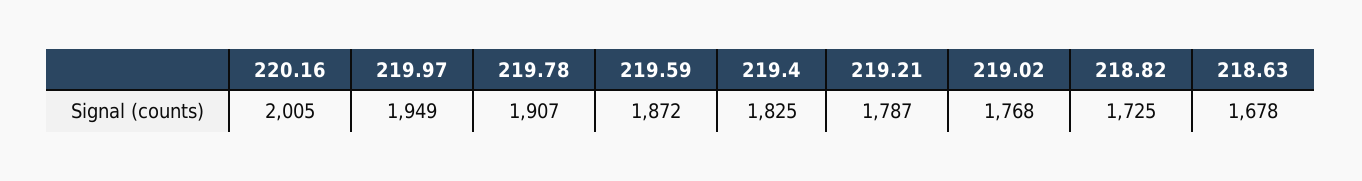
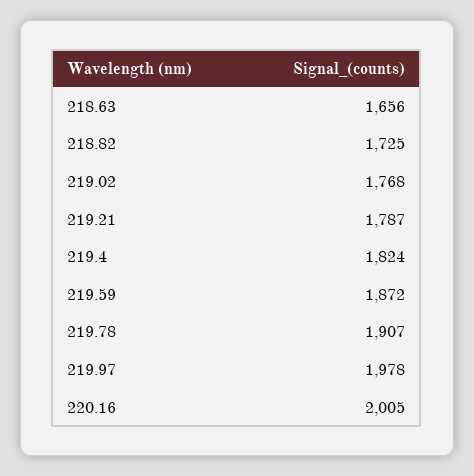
219.97: 1949 -> 1978
219.4: 1825 -> 1824
218.63: 1678 -> 1656

